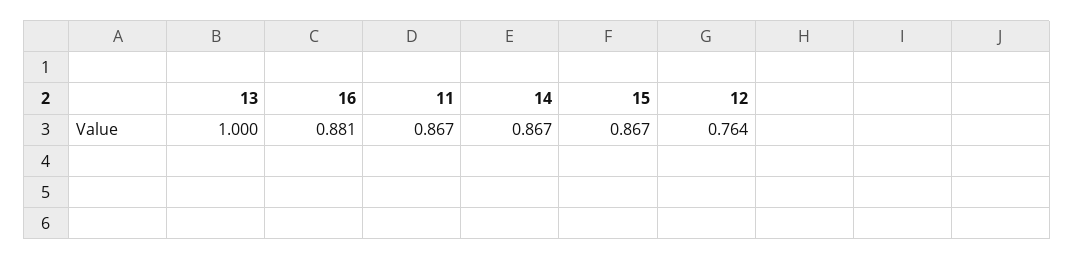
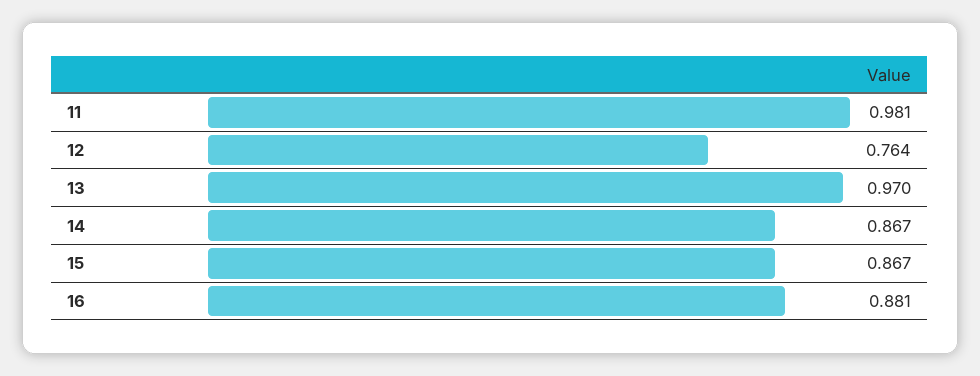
13: 1 -> 0.97
11: 0.867 -> 0.981

